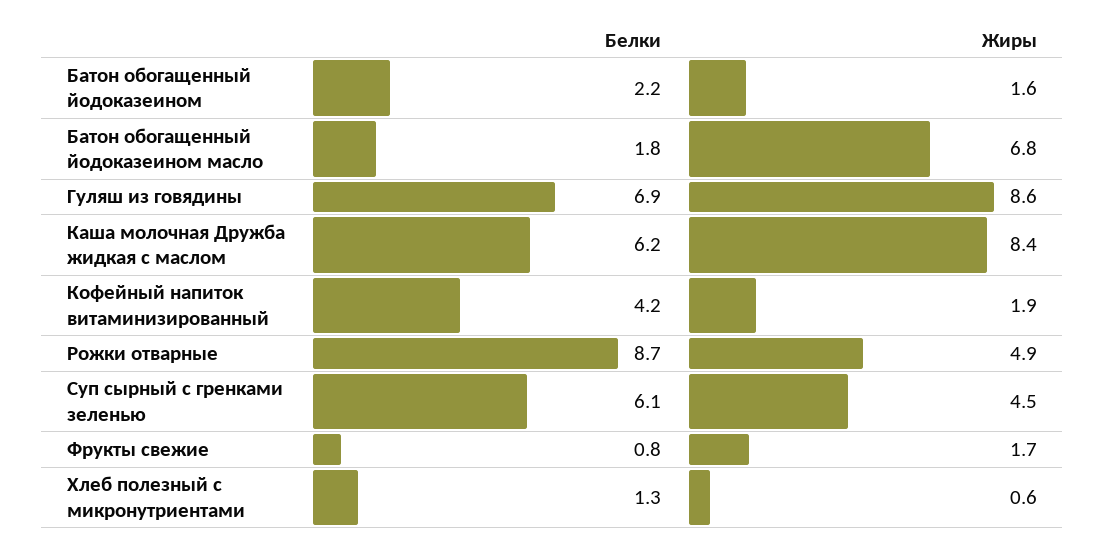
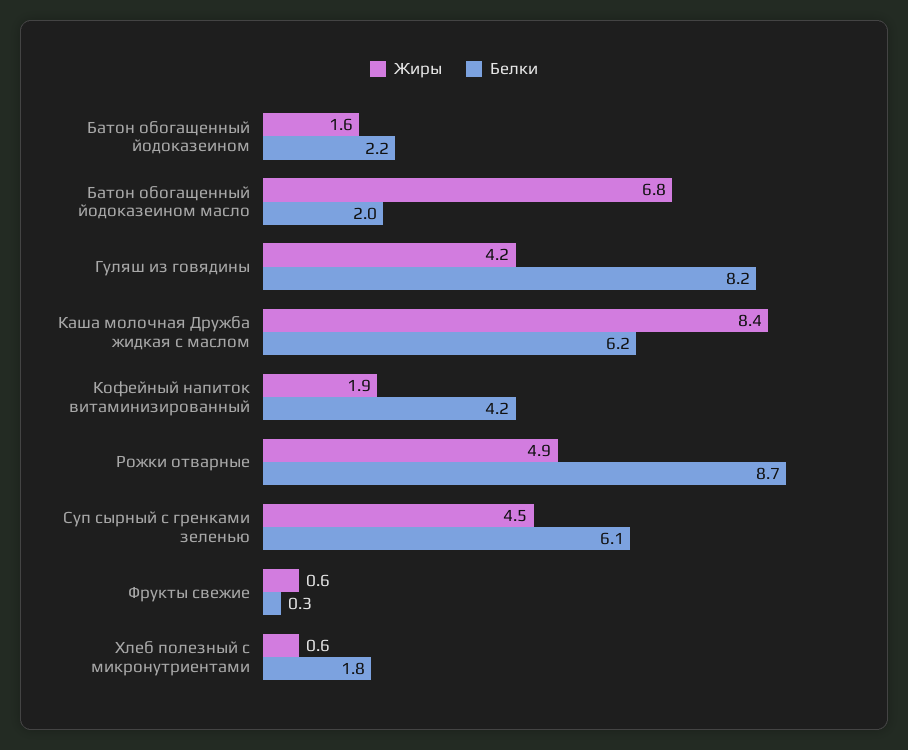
Белки, Батон обогащенный йодоказеином масло: 1.8 -> 2
Белки, Гуляш из говядины: 6.9 -> 8.2
Жиры, Гуляш из говядины: 8.6 -> 4.2
Белки, Фрукты свежие: 0.8 -> 0.3
Жиры, Фрукты свежие: 1.7 -> 0.6
Белки, Хлеб полезный с микронутриентами: 1.3 -> 1.8

